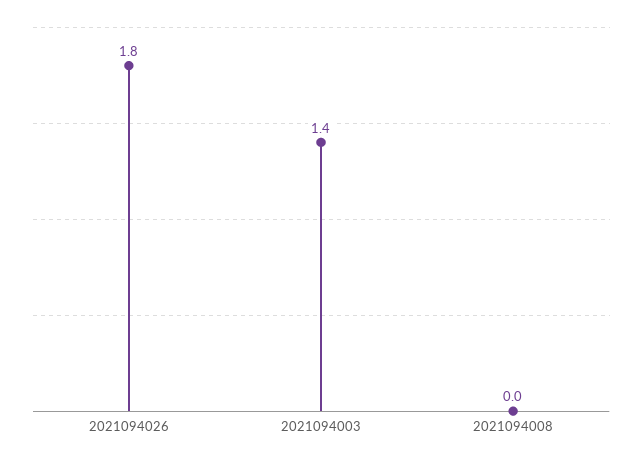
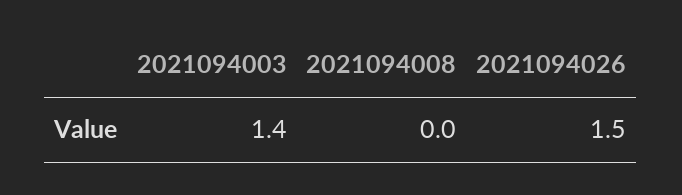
2021094026: 1.8 -> 1.5

